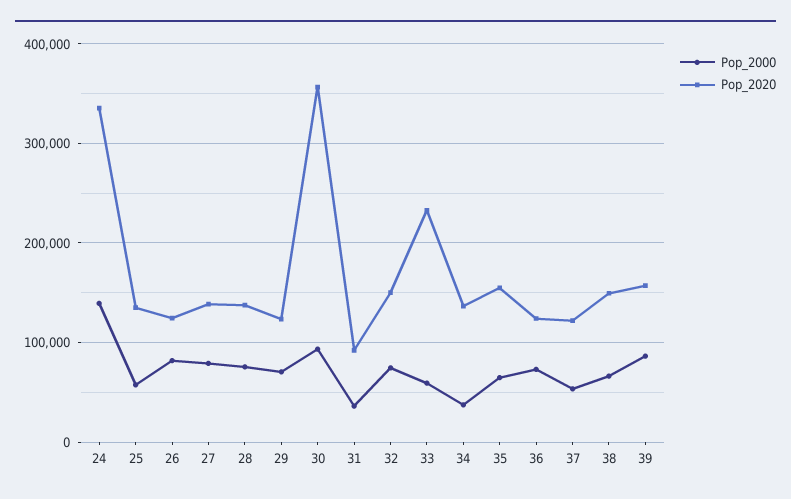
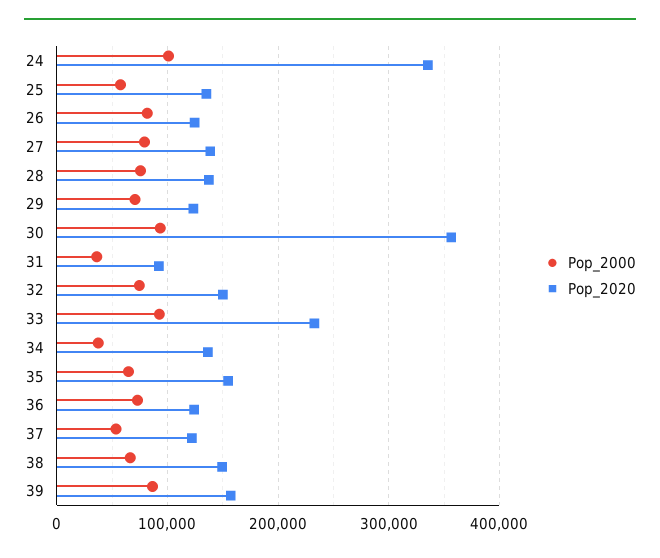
Pop_2000, 24: 140000 -> 100000
Pop_2000, 33: 60000 -> 90000

